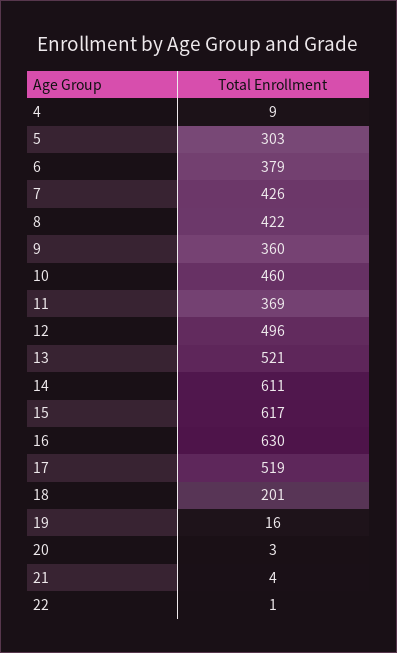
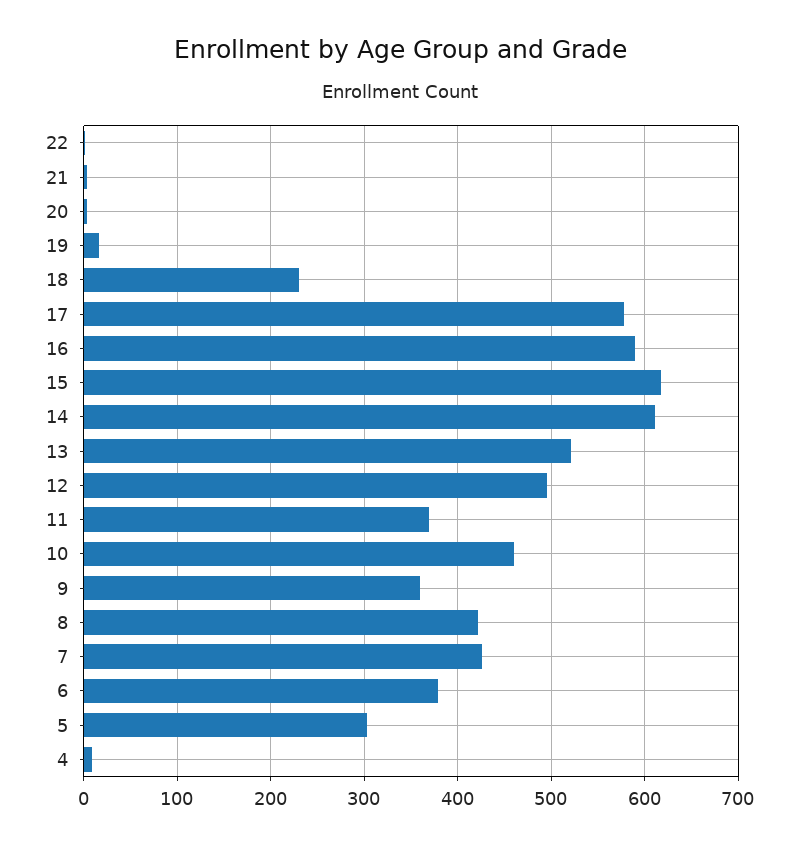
16: 630 -> 590
17: 519 -> 580
18: 201 -> 230

